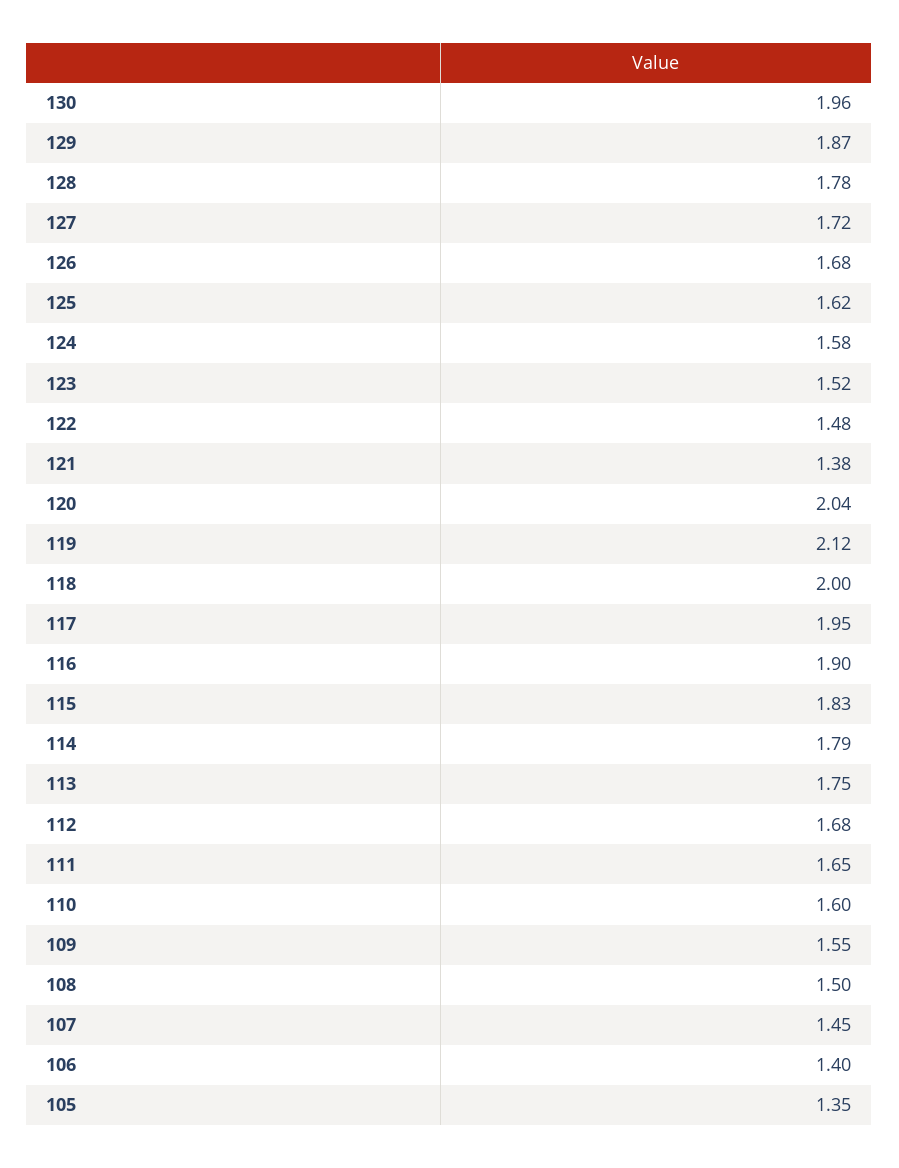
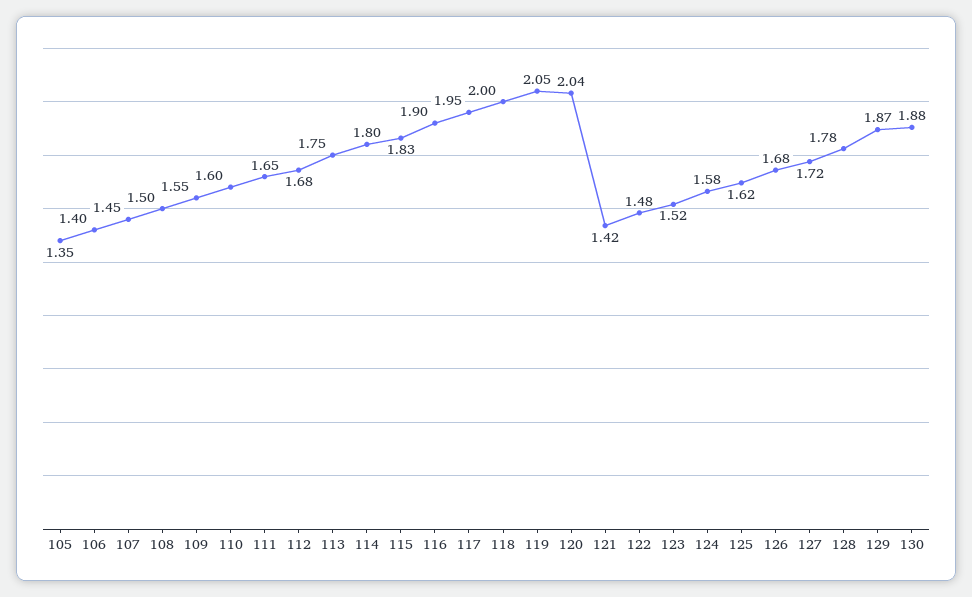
130: 1.96 -> 1.88
121: 1.38 -> 1.42
119: 2.12 -> 2.05
114: 1.79 -> 1.8

